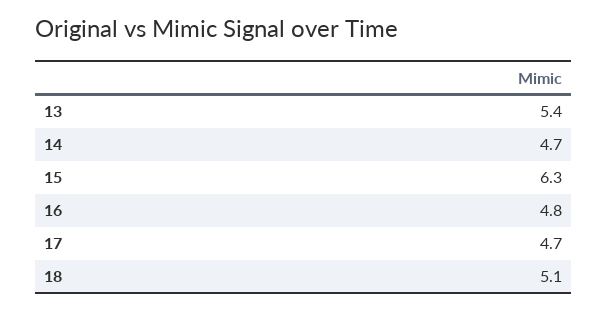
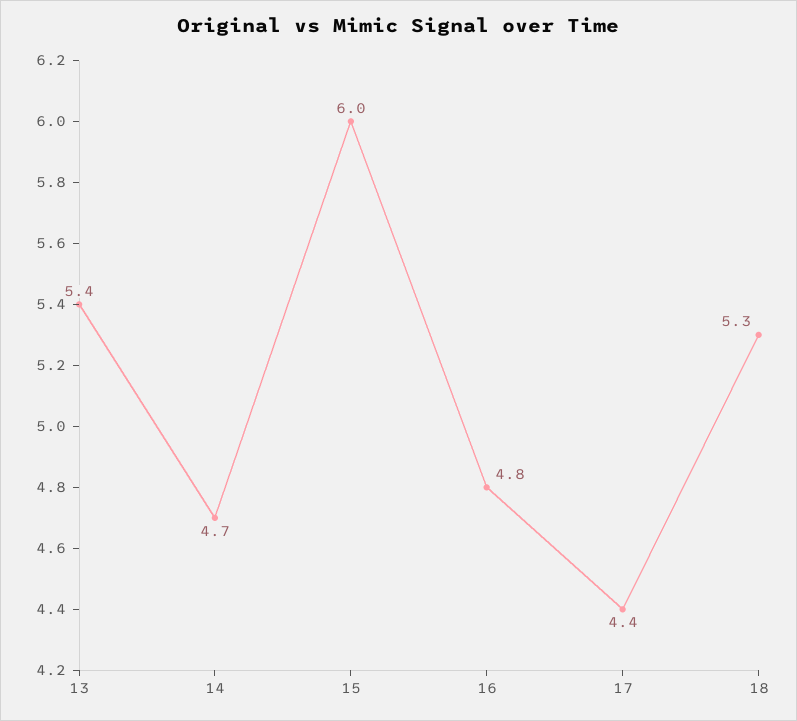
15: 6.3 -> 6
17: 4.7 -> 4.4
18: 5.1 -> 5.3

